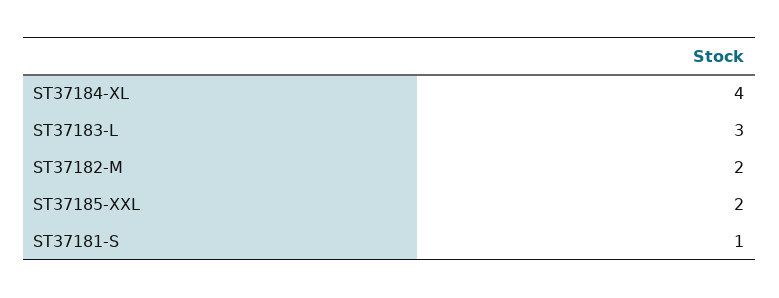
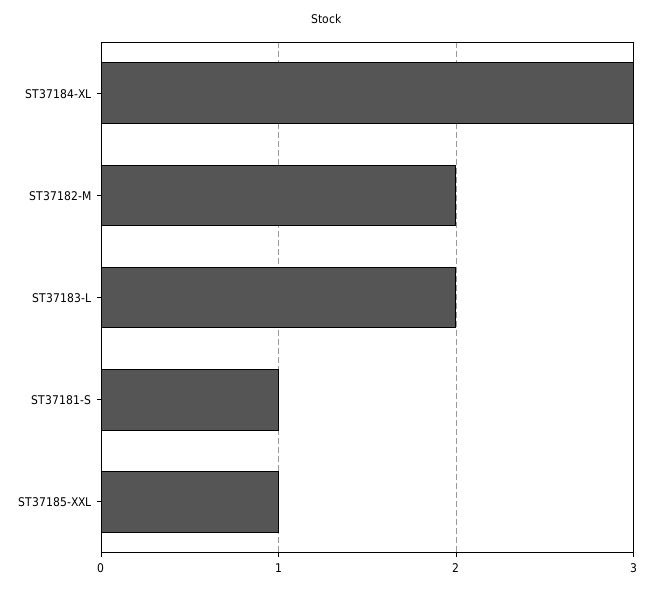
ST37184-XL: 4 -> 3
ST37183-L: 3 -> 2
ST37185-XXL: 2 -> 1

